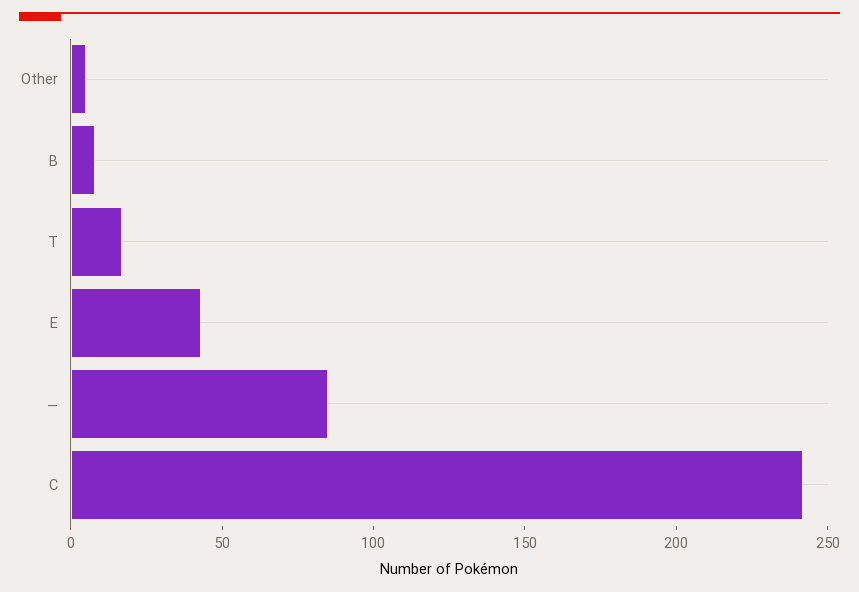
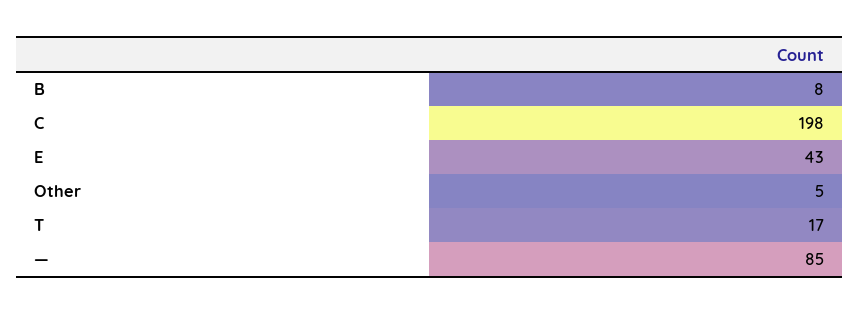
C: 240 -> 198

